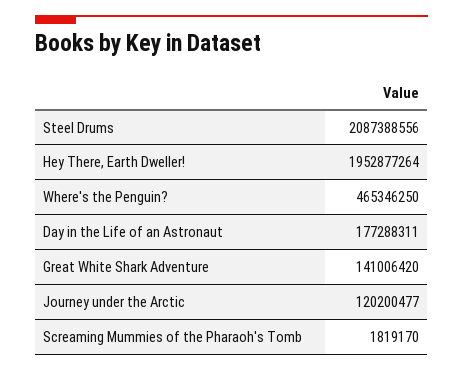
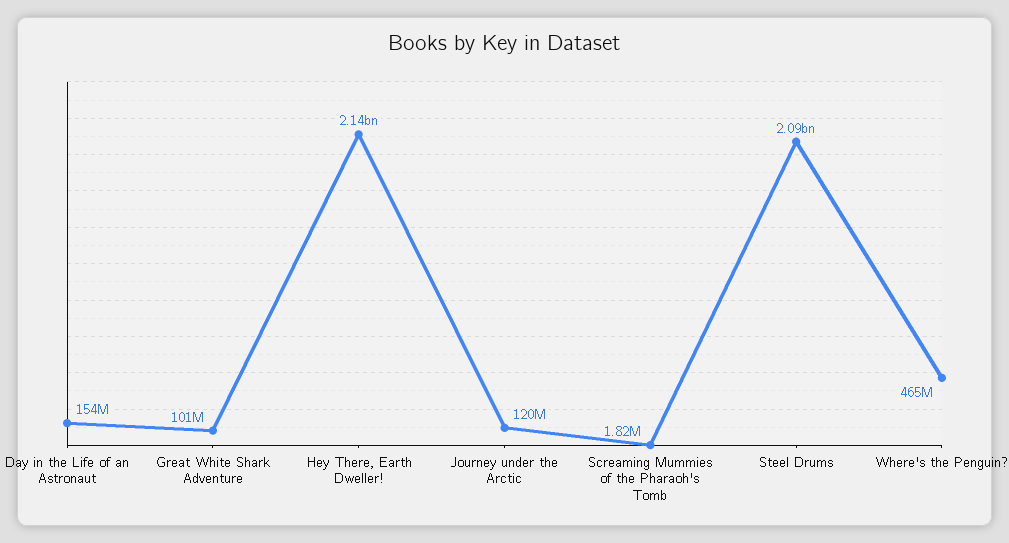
Hey There, Earth Dweller!: 1952877264 -> 2140000000
Day in the Life of an Astronaut: 177288311 -> 154000000
Great White Shark Adventure: 141006420 -> 101000000

